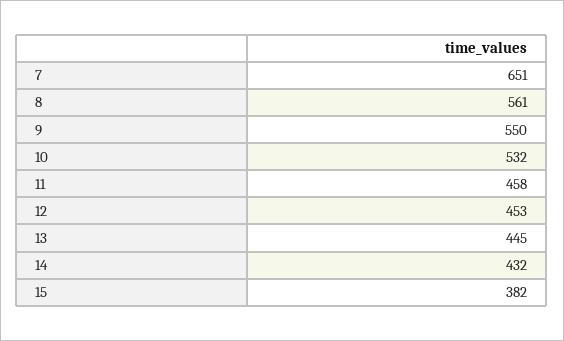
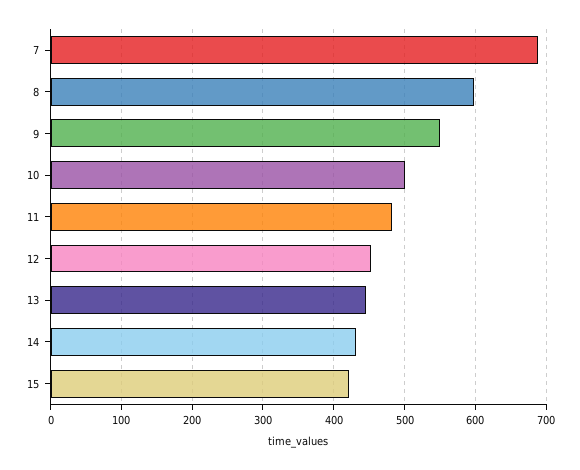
7: 651 -> 690
8: 561 -> 600
10: 532 -> 500
11: 458 -> 480
15: 382 -> 420

